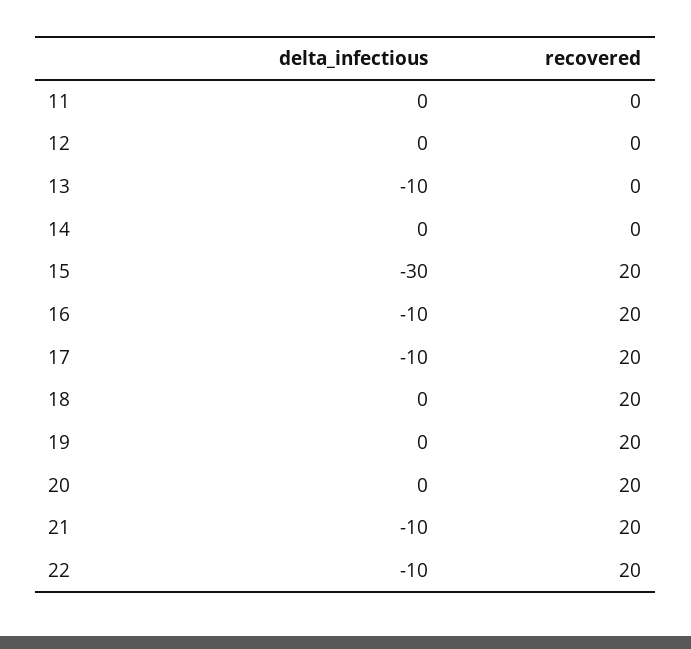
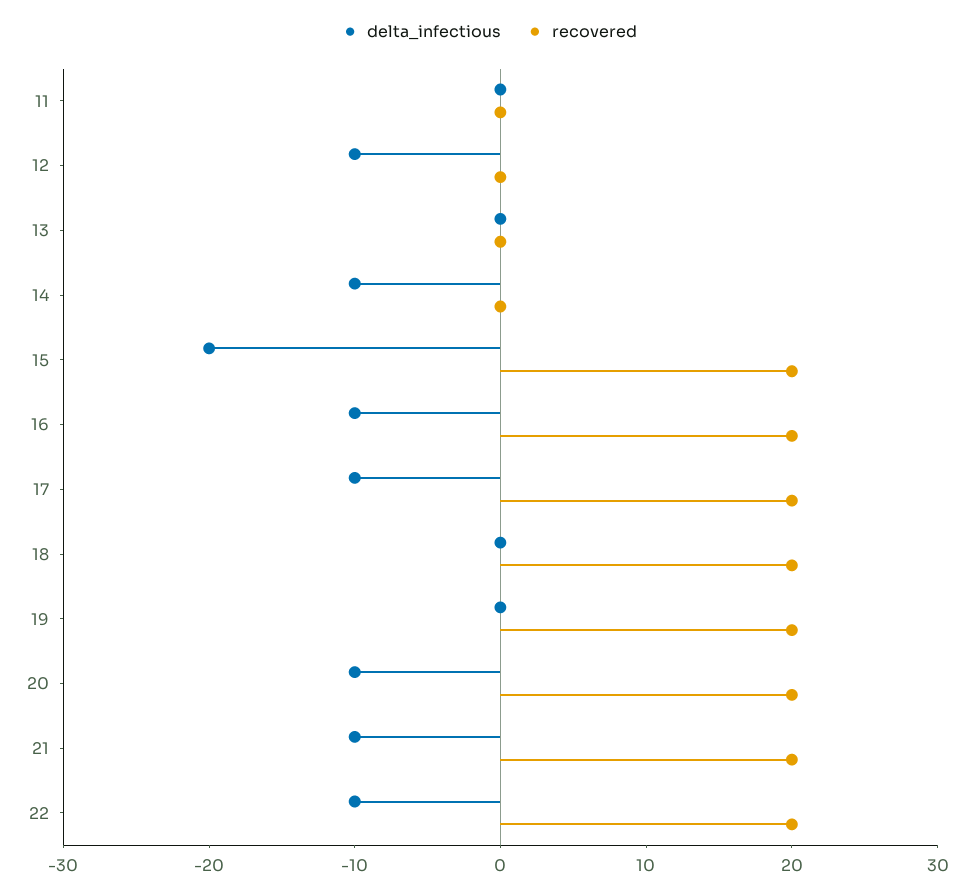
delta_infectious, 12: 0 -> -10
delta_infectious, 13: -10 -> 0
delta_infectious, 14: 0 -> -10
delta_infectious, 15: -30 -> -20
delta_infectious, 20: 0 -> -10

